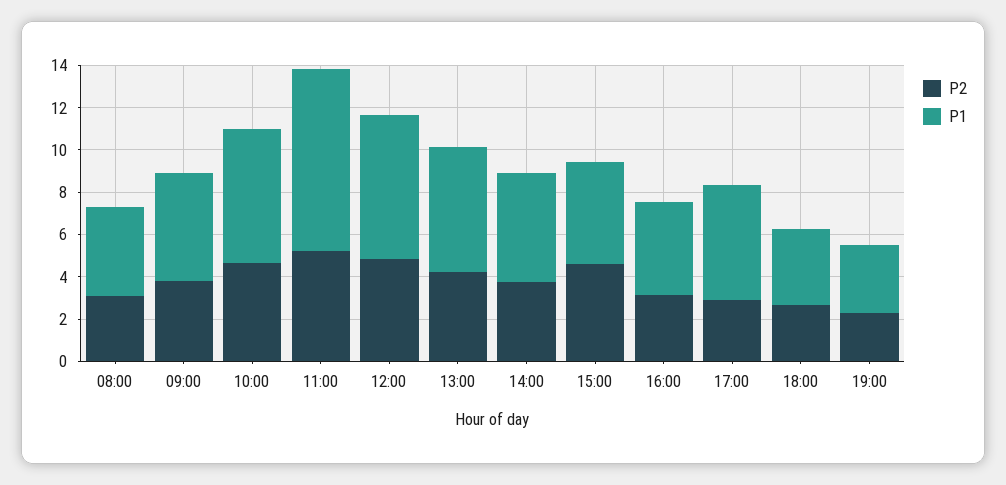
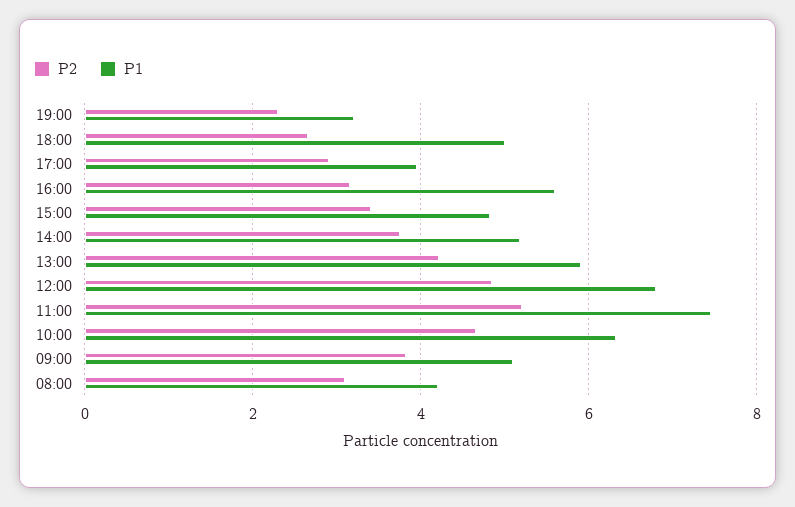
P1, 11:00: 8.5 -> 7.4
P2, 15:00: 4.5 -> 3.4
P1, 16:00: 4.5 -> 5.6
P1, 17:00: 5.5 -> 4
P1, 18:00: 3.5 -> 5

